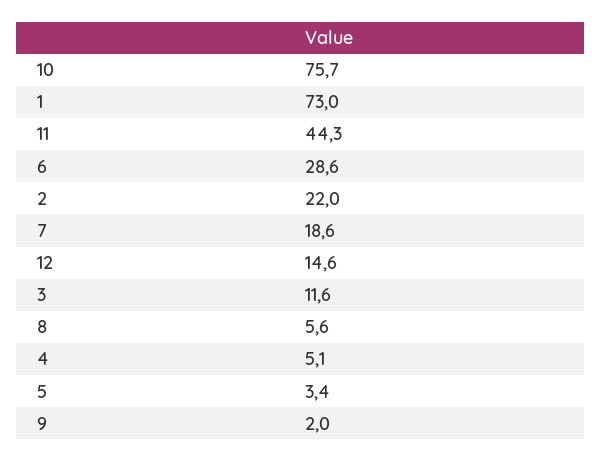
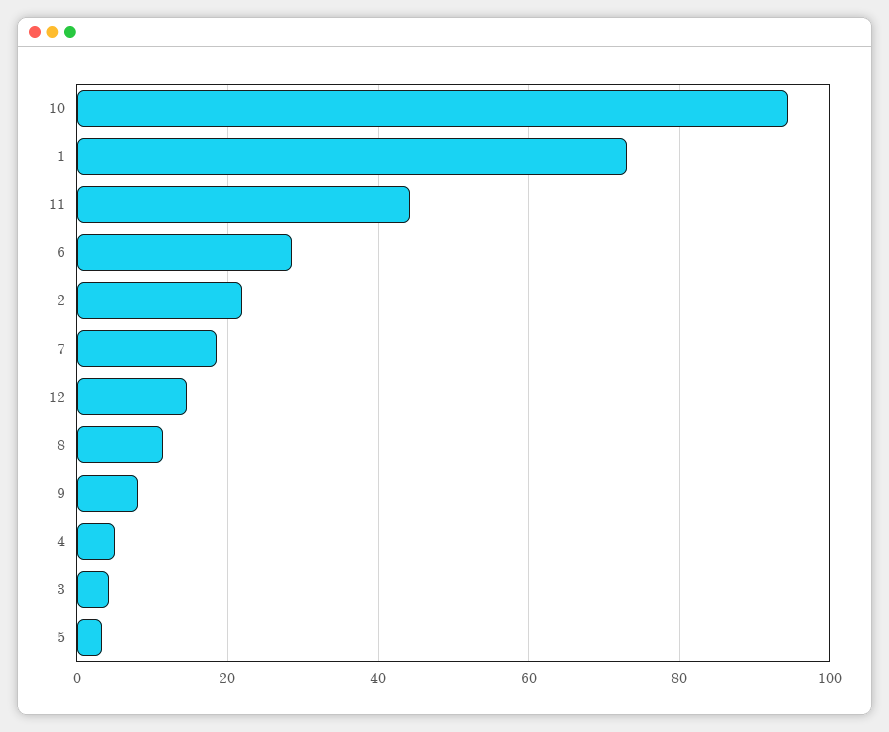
10: 75.7 -> 94
3: 11.6 -> 4
8: 5.6 -> 12
9: 2 -> 8

